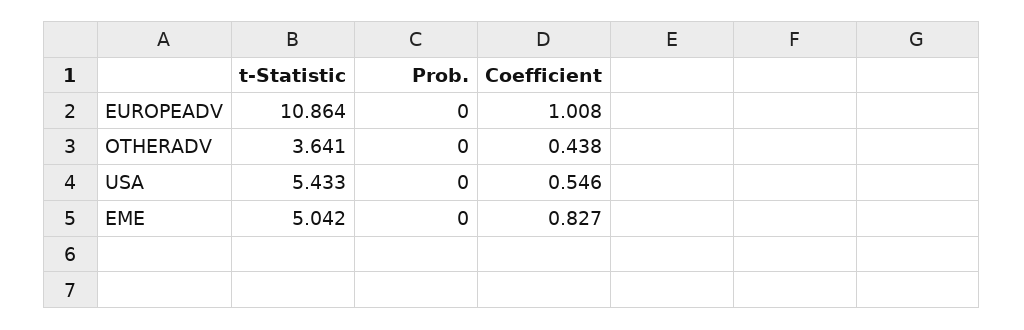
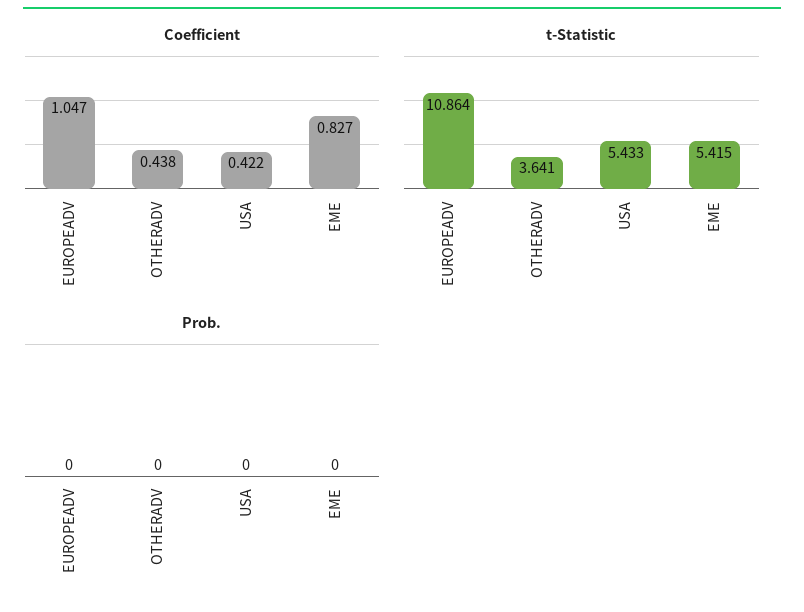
Coefficient, EUROPEADV: 1.008 -> 1.047
Coefficient, USA: 0.546 -> 0.422
t-Statistic, EME: 5.042 -> 5.415

